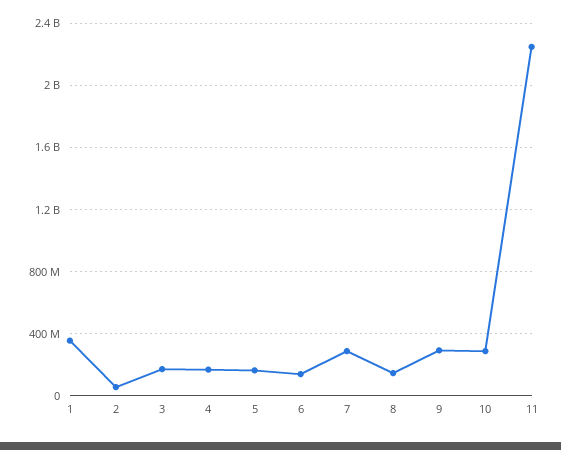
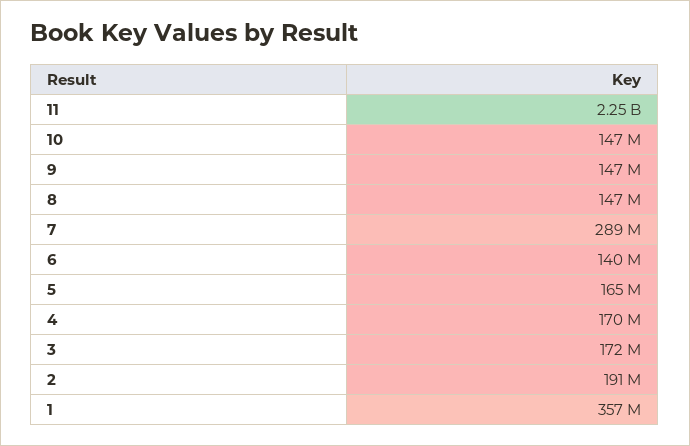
2: 50000000 -> 191000000
9: 300000000 -> 147000000
10: 300000000 -> 147000000

